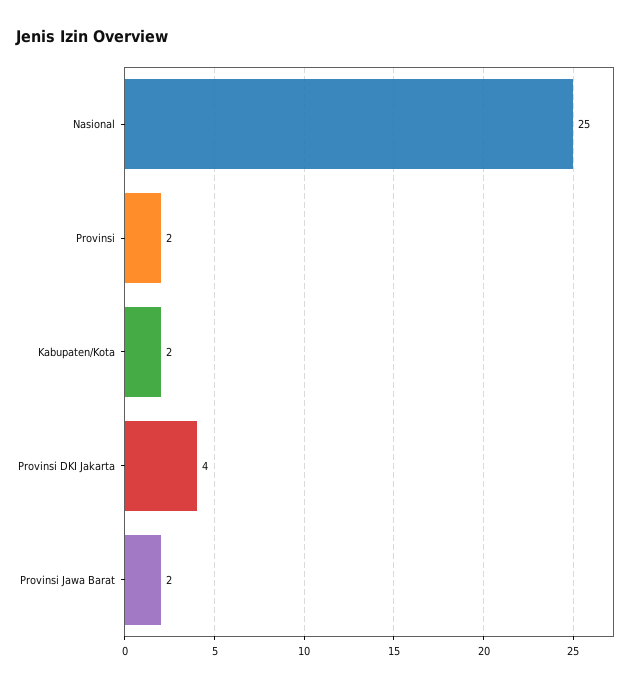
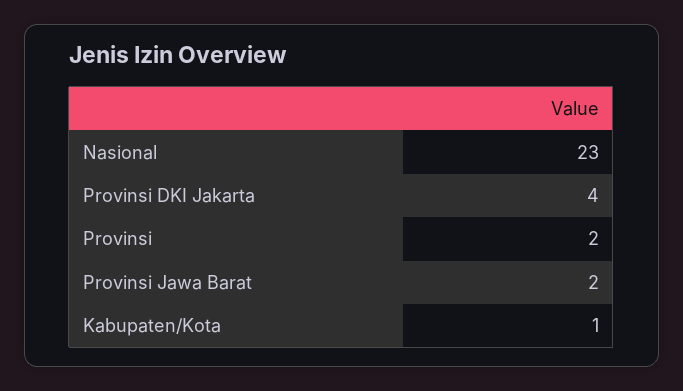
Nasional: 25 -> 23
Kabupaten/Kota: 2 -> 1

